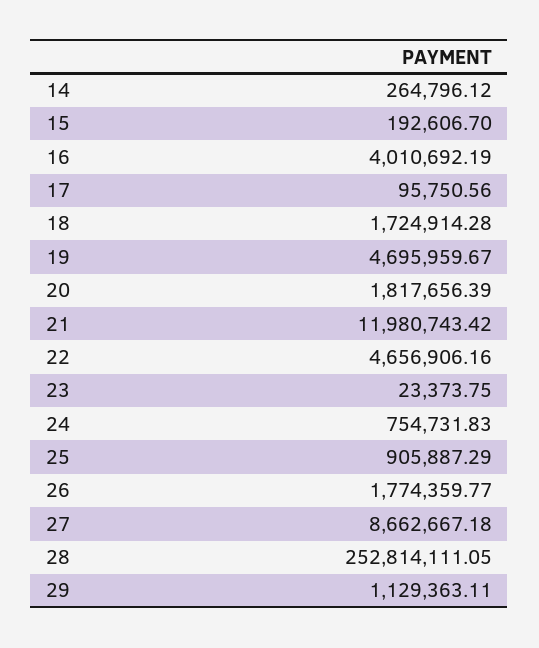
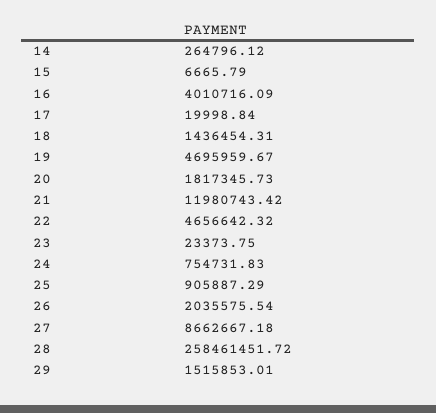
15: 192606.7 -> 6665.79
16: 4010692.19 -> 4010716.09
17: 95750.56 -> 19998.84
18: 1724914.28 -> 1436454.31
20: 1817656.39 -> 1817345.73
22: 4656906.16 -> 4656642.32
26: 1774359.77 -> 2035575.54
28: 252814111.05 -> 258461451.72
29: 1129363.11 -> 1515853.01

